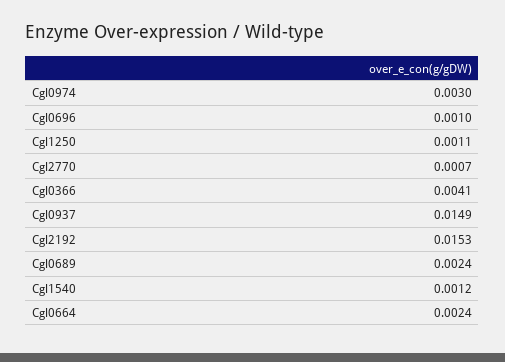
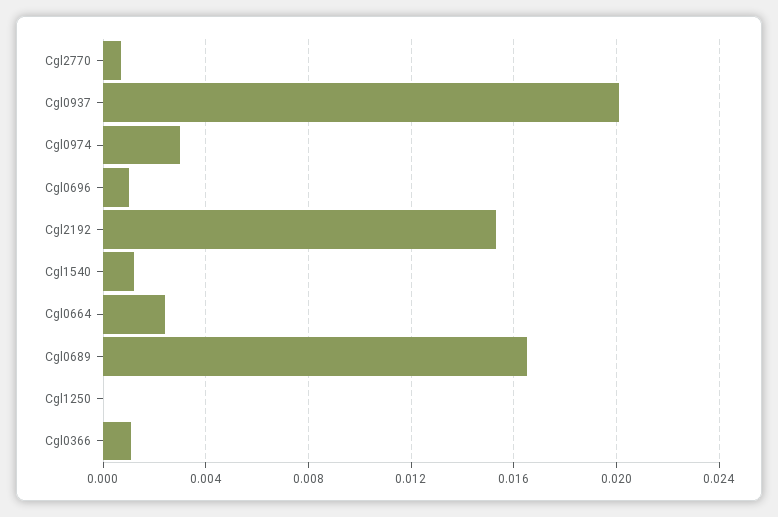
Cgl1250: 0.0011 -> 0
Cgl0366: 0.0041 -> 0.001
Cgl0937: 0.0149 -> 0.02
Cgl0689: 0.0024 -> 0.0165

